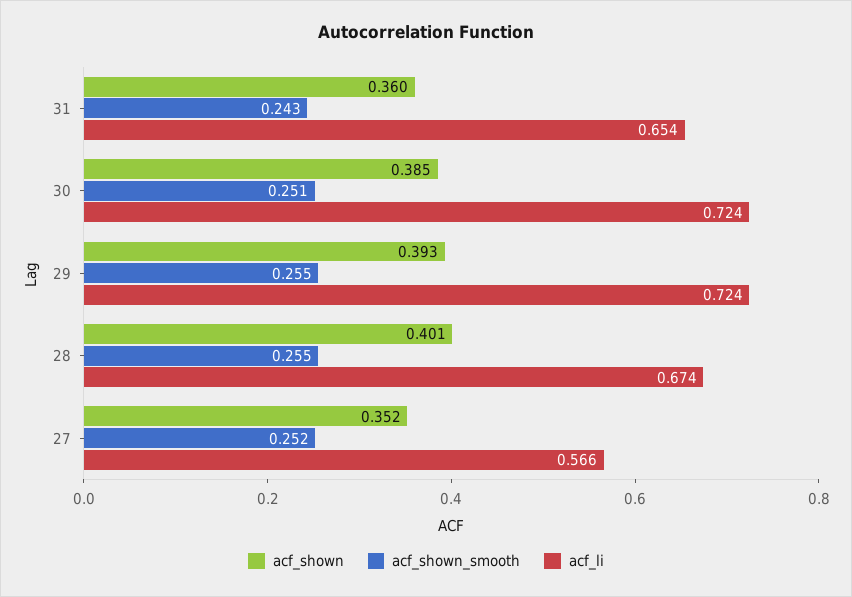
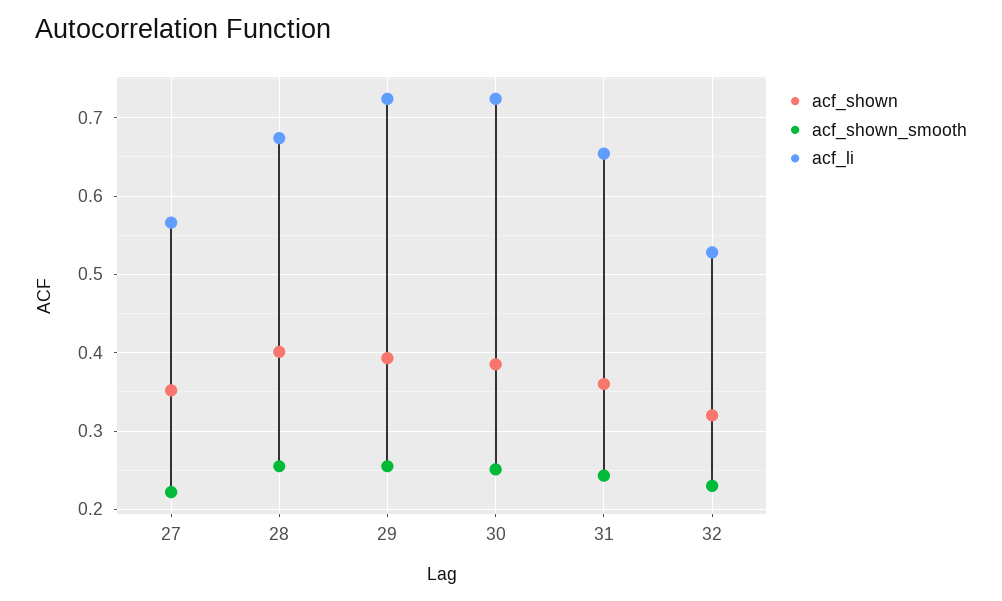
acf_shown_smooth, 27: 0.252 -> 0.22
acf_shown, 32: none -> 0.32
acf_shown_smooth, 32: none -> 0.23
acf_li, 32: none -> 0.53

